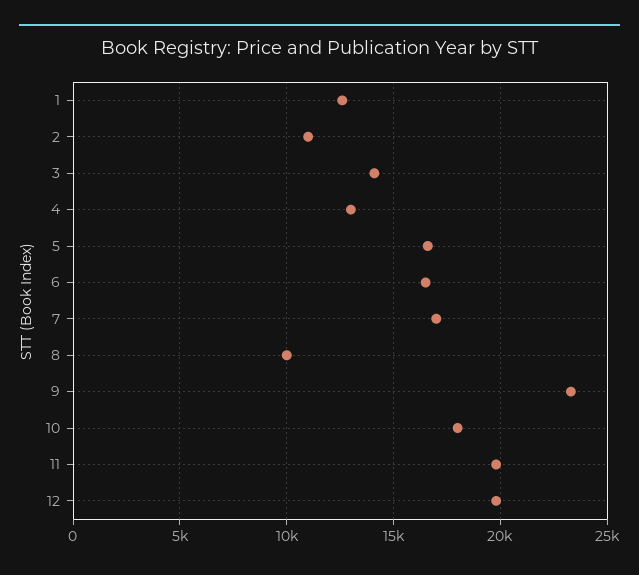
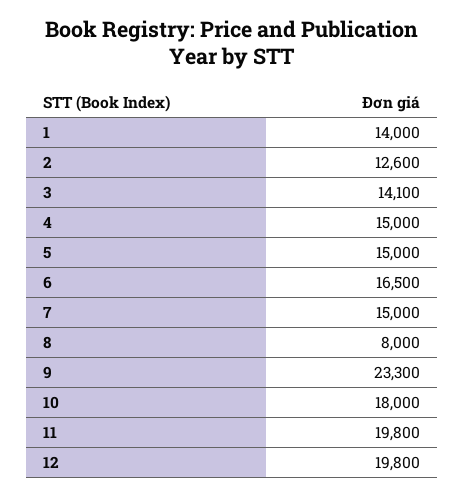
1: 12500 -> 14000
2: 11000 -> 12600
4: 13000 -> 15000
5: 16500 -> 15000
7: 17000 -> 15000
8: 10000 -> 8000

